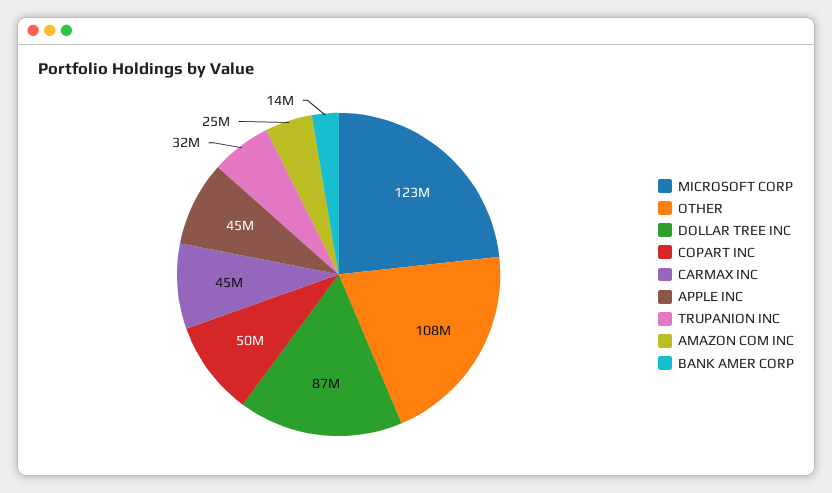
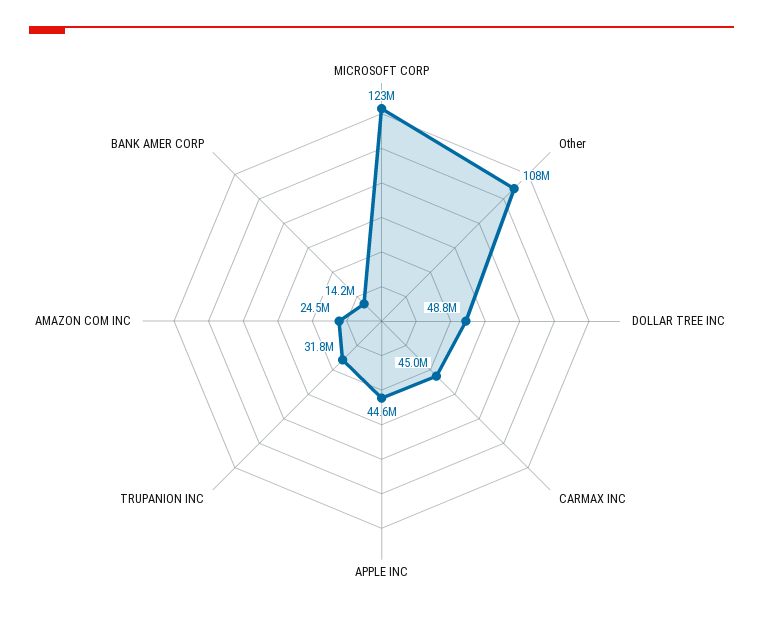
DOLLAR TREE INC: 87000000 -> 48800000
COPART INC: 50000000 -> none

